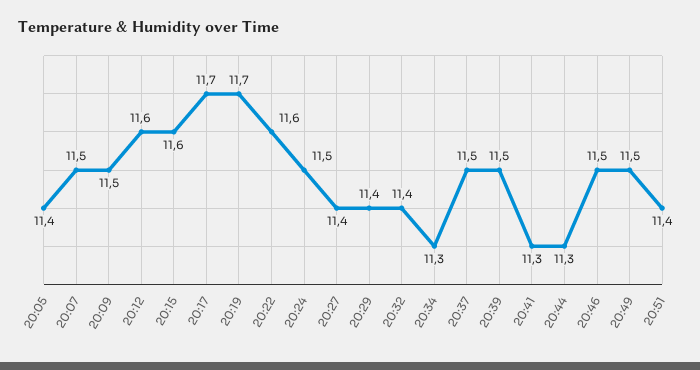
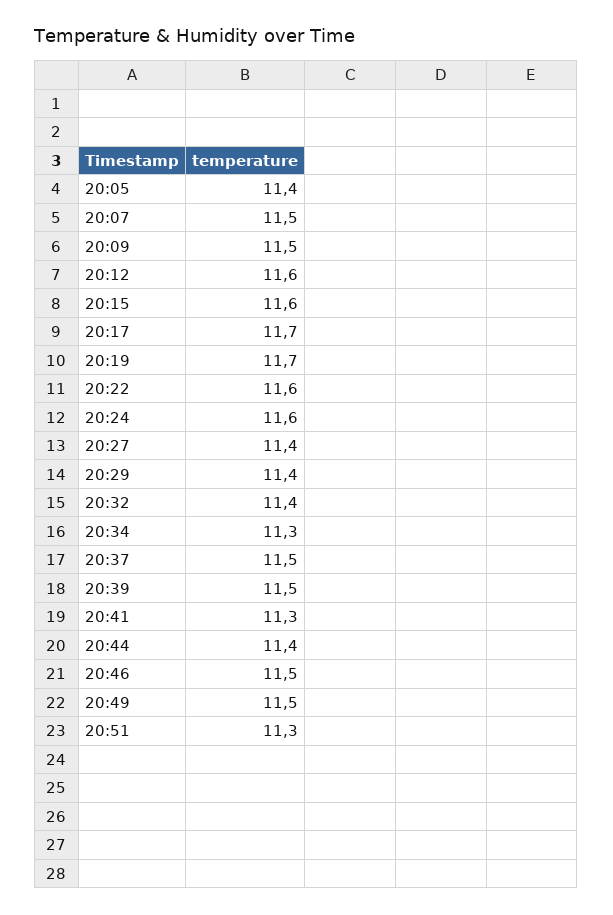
20:24: 11.5 -> 11.6
20:44: 11.3 -> 11.4
20:51: 11.4 -> 11.3

